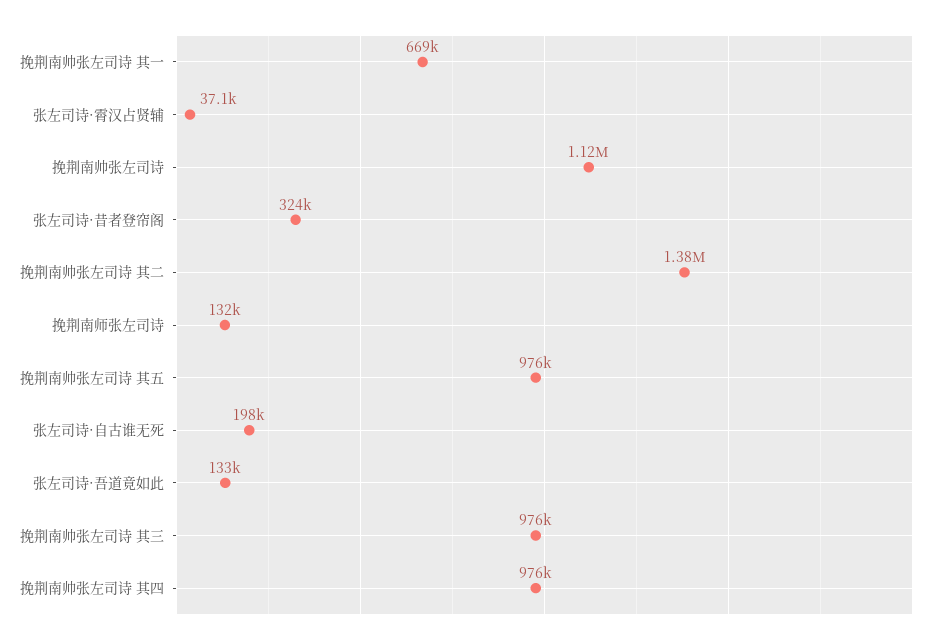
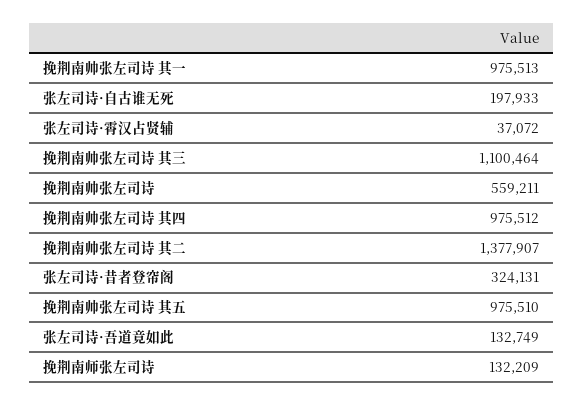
挽荆南帅张左司诗 其一: 669000 -> 975513
挽荆南帅张左司诗: 1120000 -> 559211
挽荆南帅张左司诗 其三: 976000 -> 1100464

